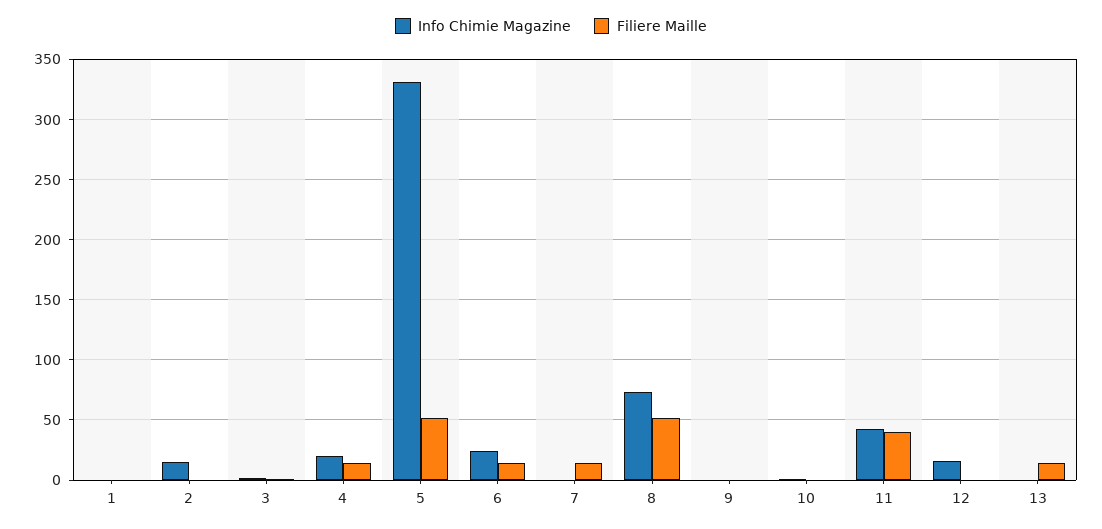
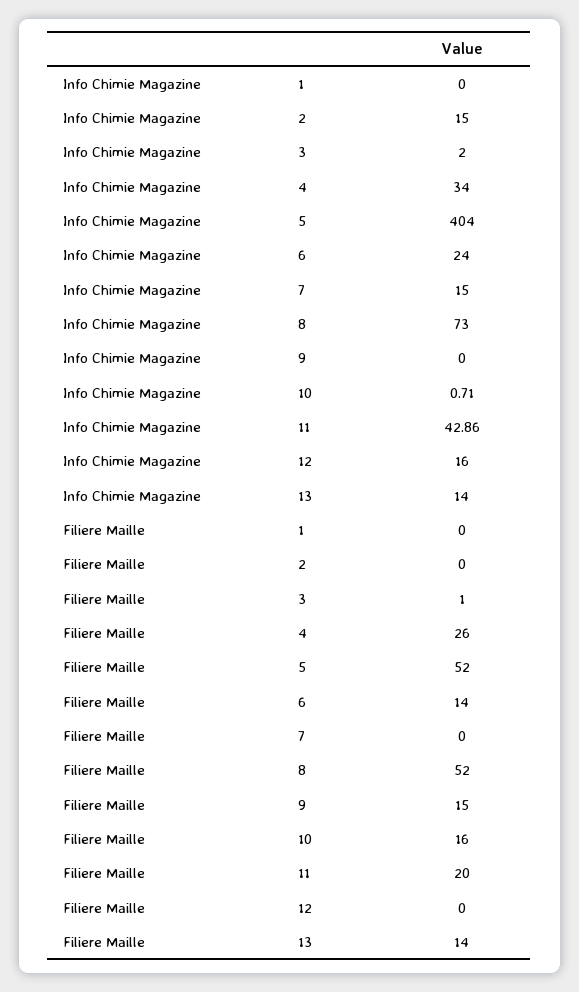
Info Chimie Magazine, 4: 20 -> 34
Filiere Maille, 4: 15 -> 26
Info Chimie Magazine, 5: 330 -> 404
Info Chimie Magazine, 7: 0 -> 15
Filiere Maille, 7: 15 -> 0
Filiere Maille, 9: 0 -> 15
Filiere Maille, 10: 0 -> 16
Filiere Maille, 11: 40 -> 20
Info Chimie Magazine, 13: 0 -> 14

